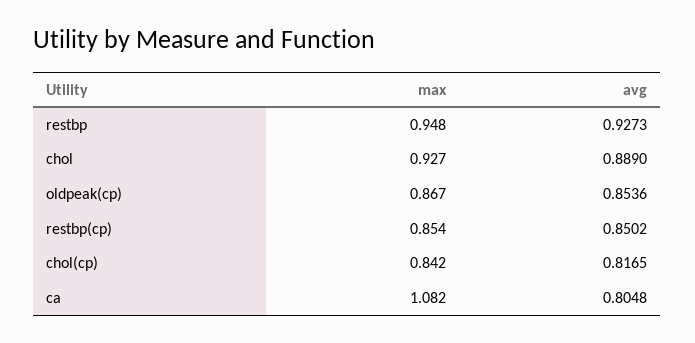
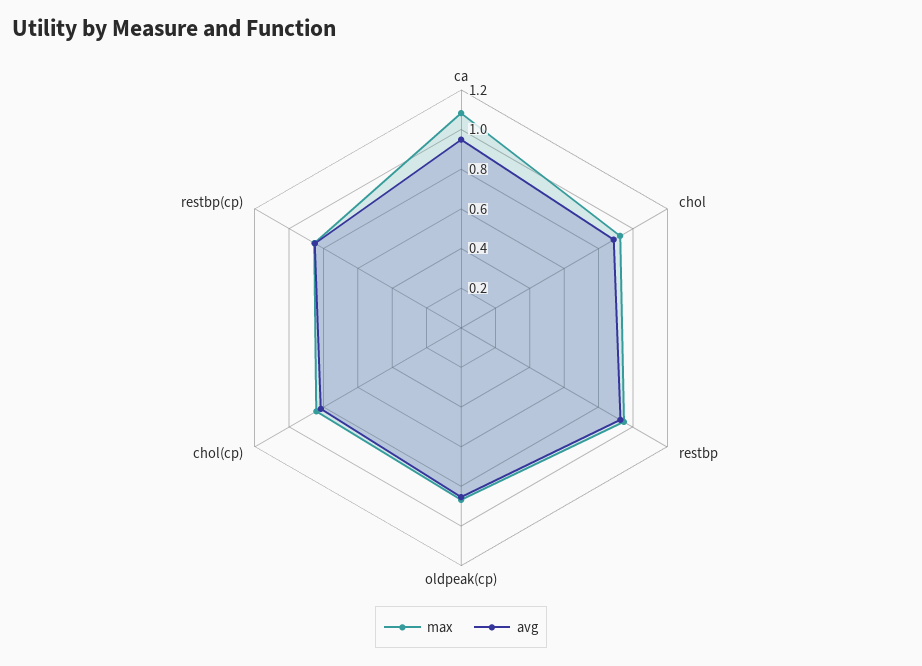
avg, ca: 0.8048 -> 0.95

